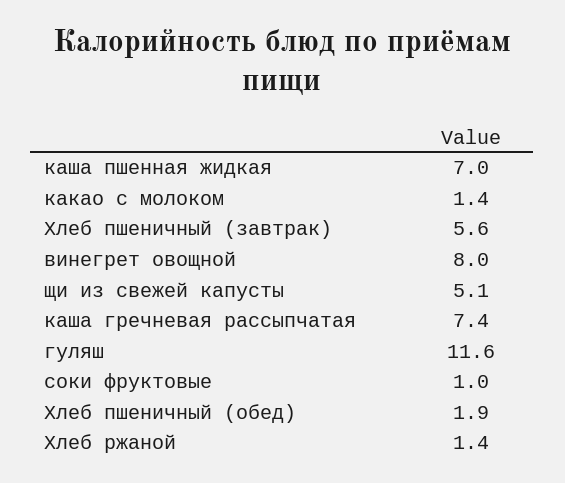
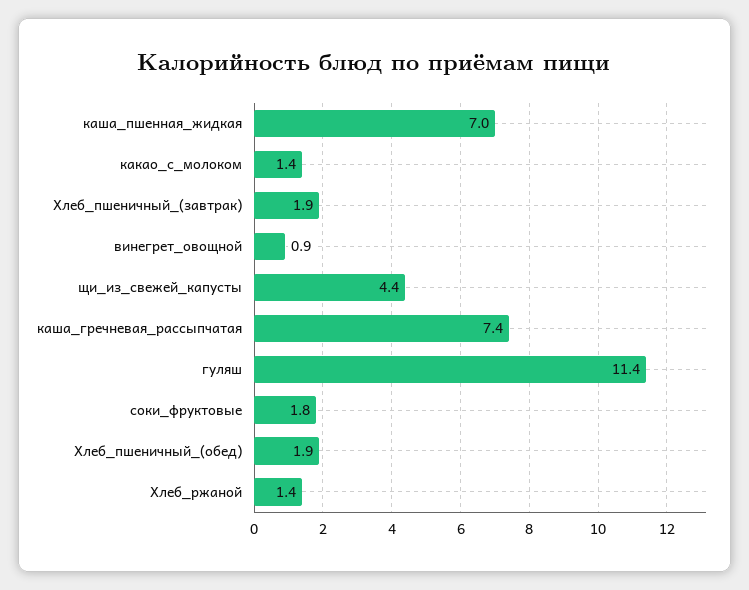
Хлеб пшеничный (завтрак): 5.6 -> 1.9
винегрет овощной: 8 -> 0.9
щи из свежей капусты: 5.1 -> 4.4
гуляш: 11.6 -> 11.4
соки фруктовые: 1 -> 1.8

